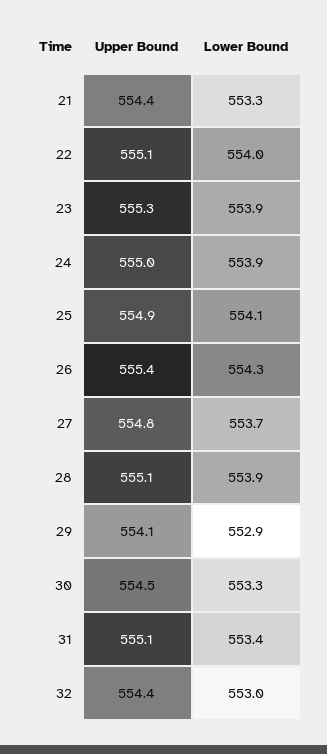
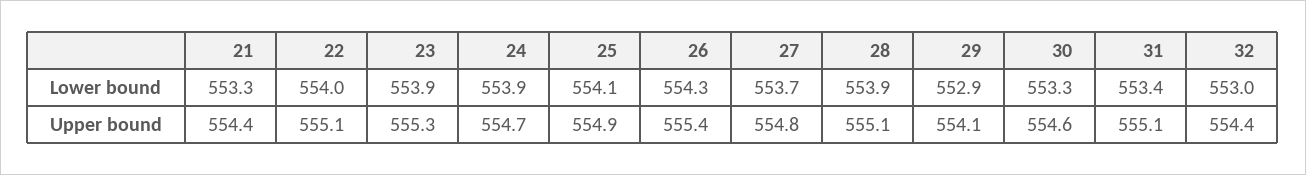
Upper Bound, 24: 555 -> 554.7
Upper Bound, 30: 554.5 -> 554.6

